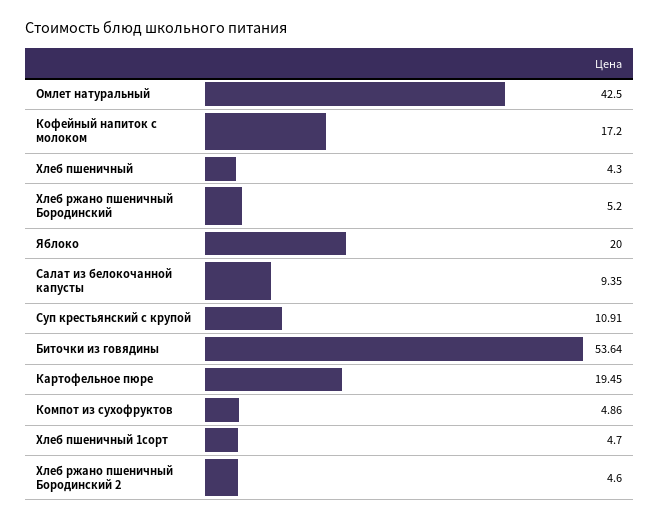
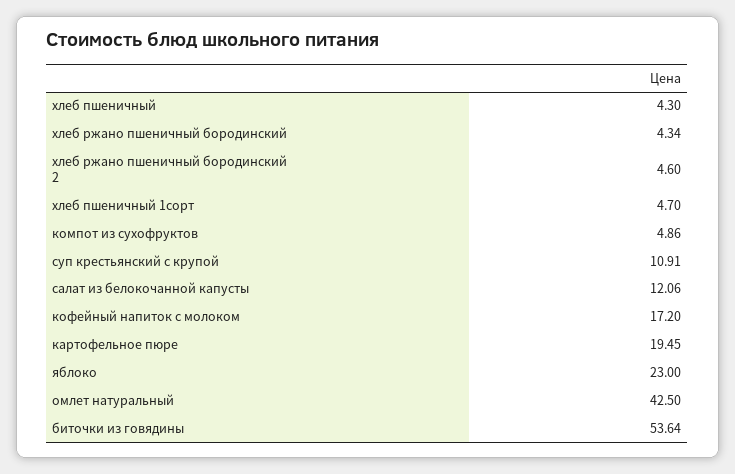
Хлеб ржано пшеничный Бородинский: 5.2 -> 4.34
Яблоко: 20 -> 23
Салат из белокочанной капусты: 9.35 -> 12.06

